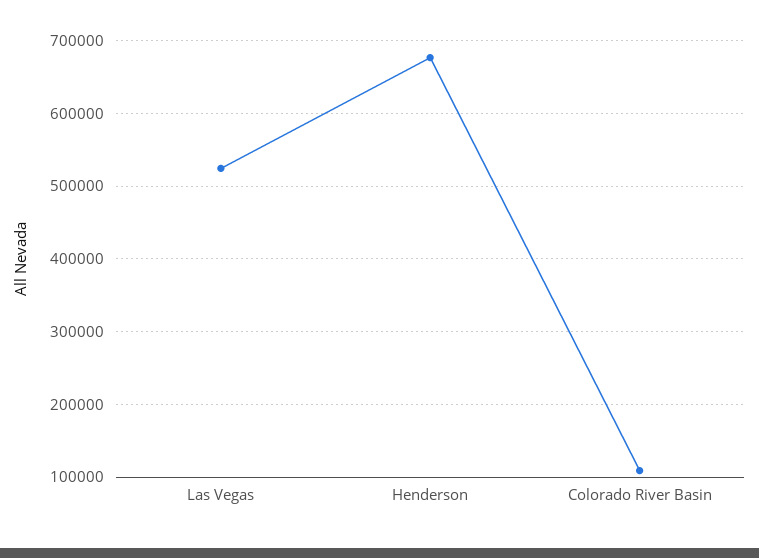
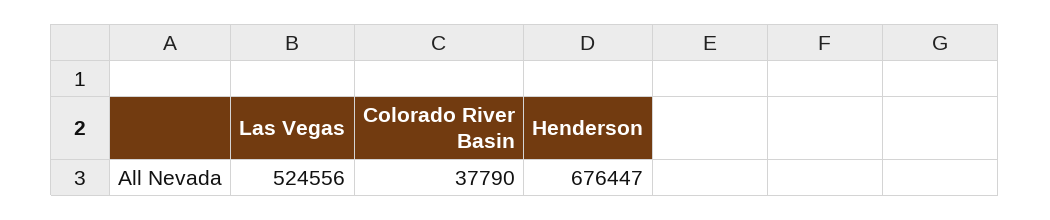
Colorado River Basin: 110000 -> 37790

